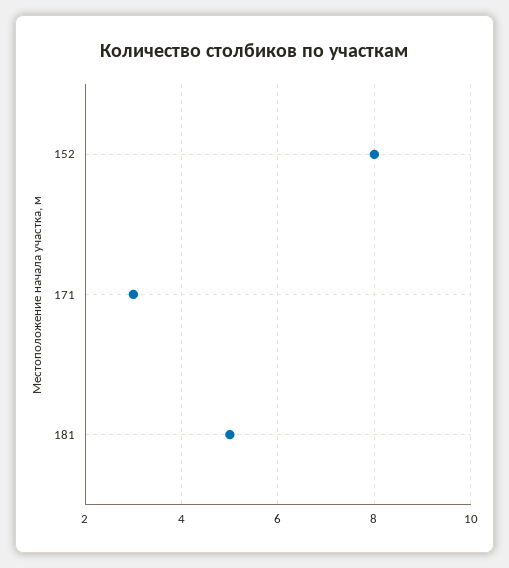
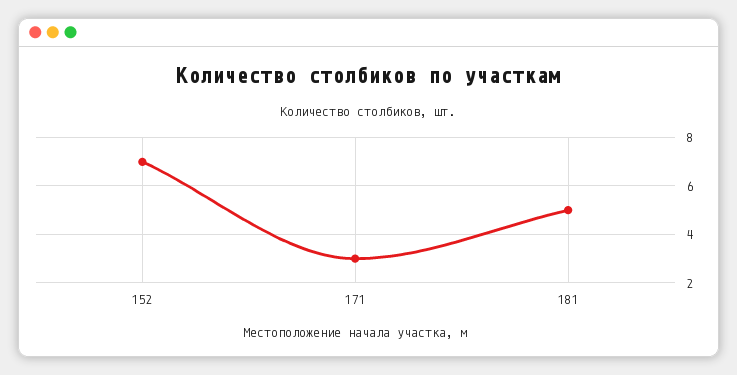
152: 8 -> 7

